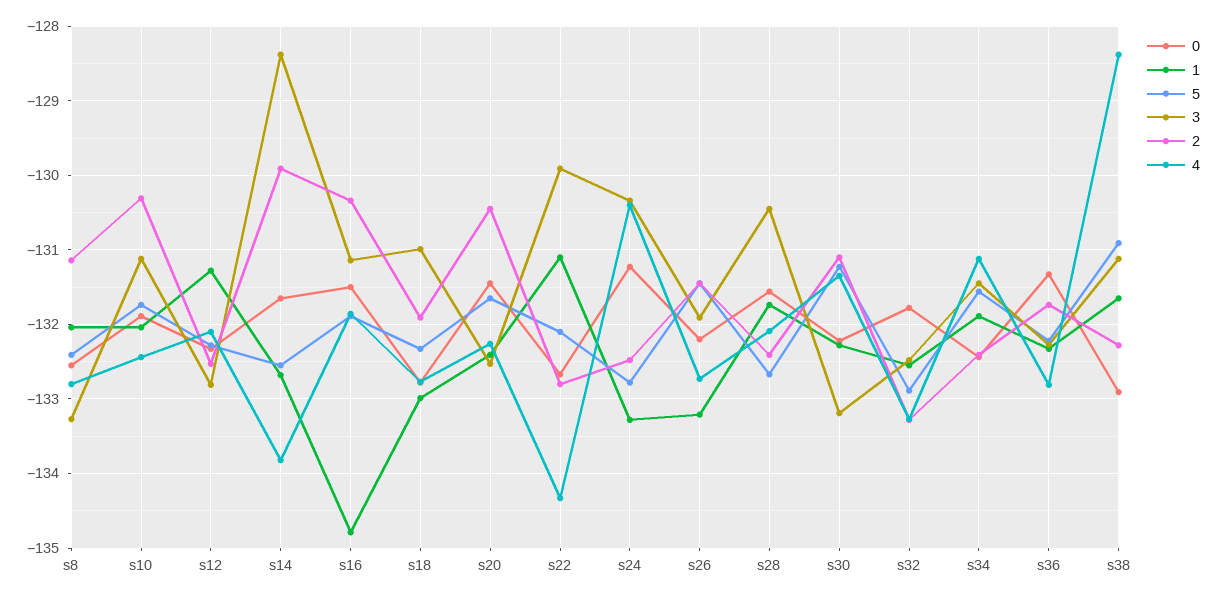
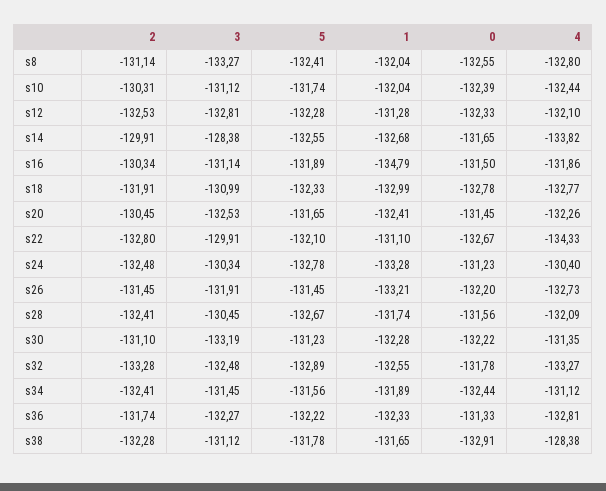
0, s10: -131.9 -> -132.39
5, s38: -130.9 -> -131.78

